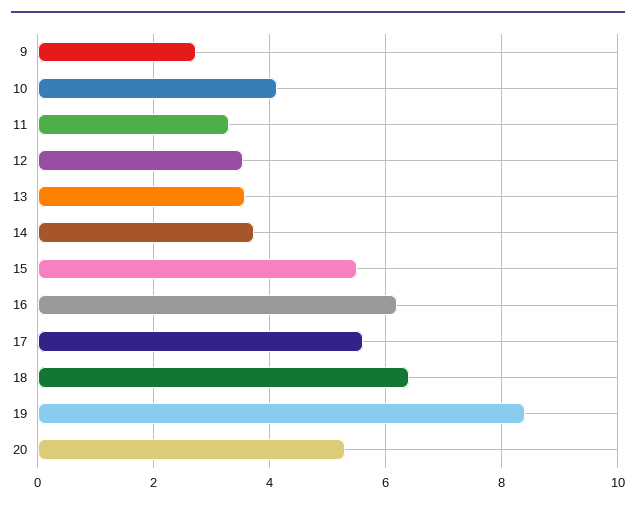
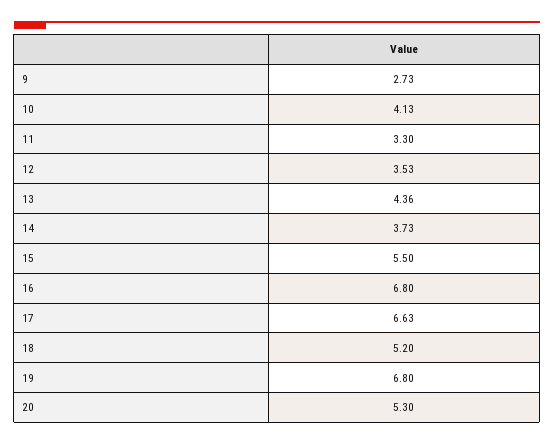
13: 3.6 -> 4.36
16: 6.2 -> 6.8
17: 5.6 -> 6.63
18: 6.4 -> 5.2
19: 8.4 -> 6.8

